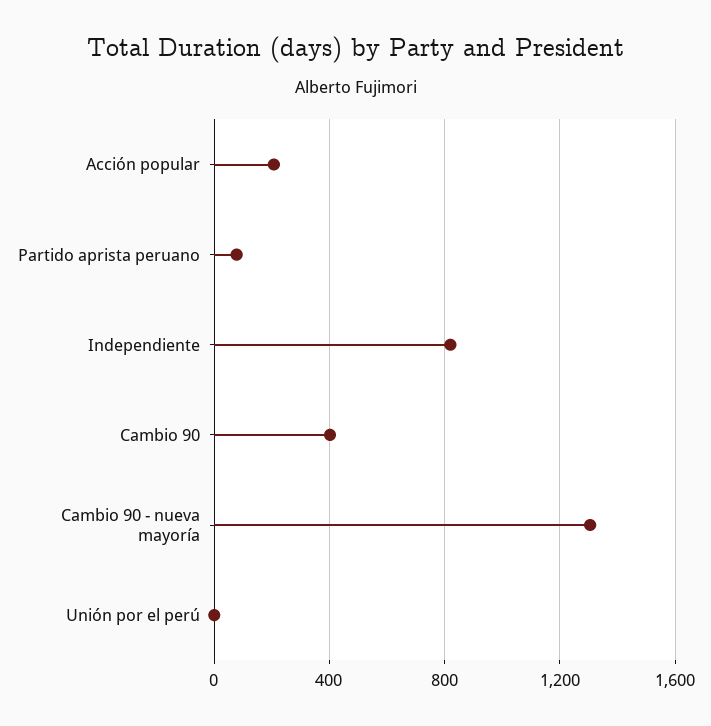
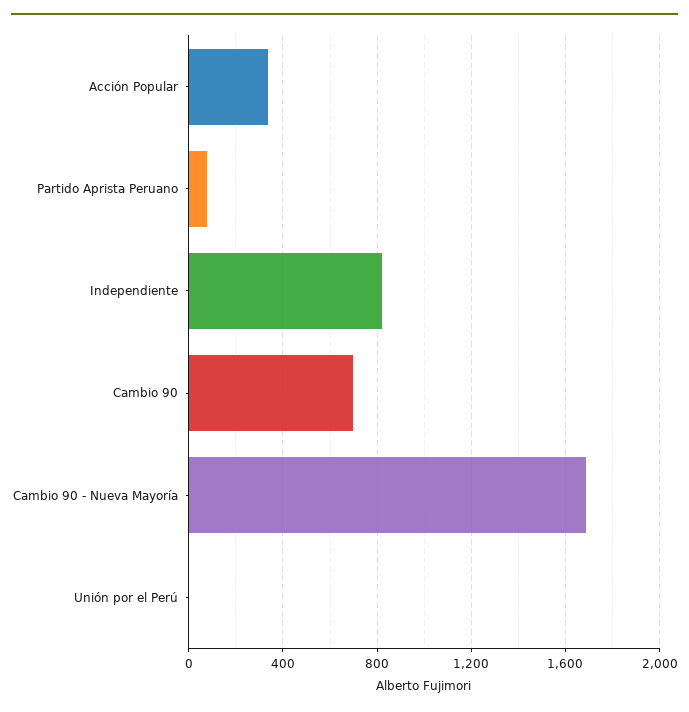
Acción popular: 200 -> 350
Cambio 90: 400 -> 700
Cambio 90 - nueva mayoría: 1300 -> 1700

